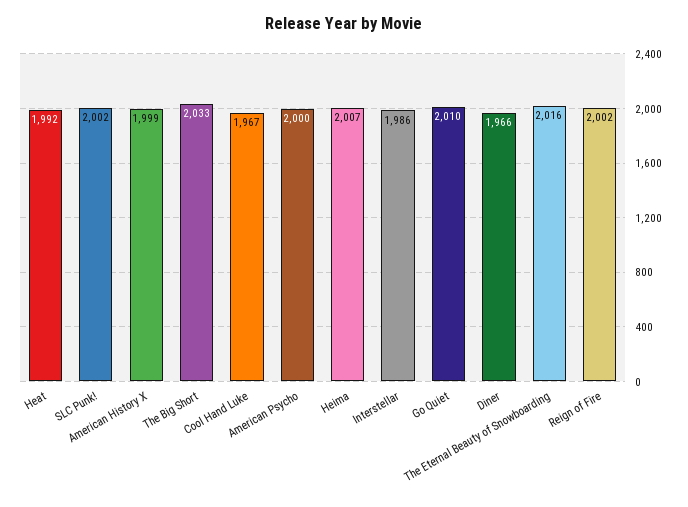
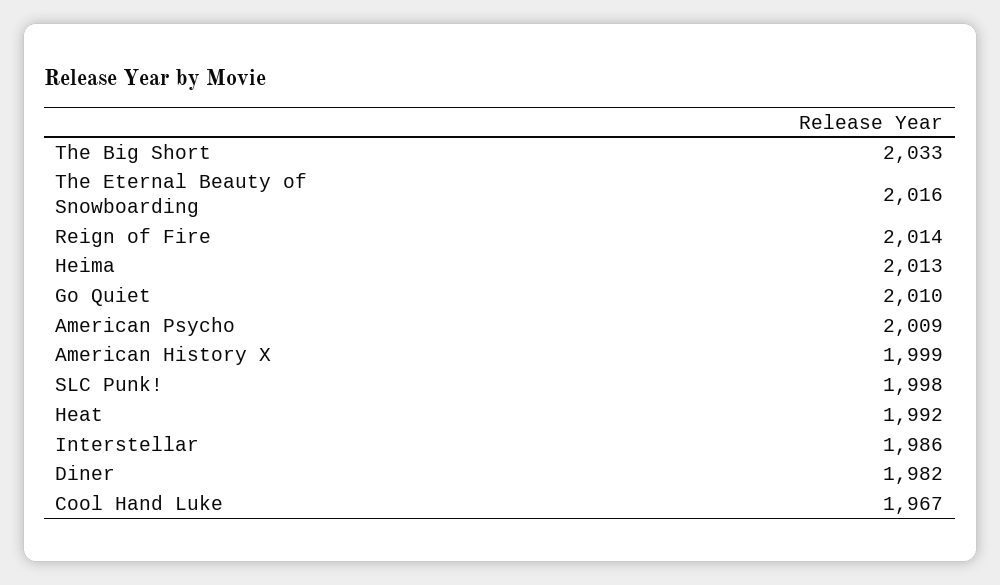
SLC Punk!: 2002 -> 1998
American Psycho: 2000 -> 2009
Heima: 2007 -> 2013
Diner: 1966 -> 1982
Reign of Fire: 2002 -> 2014

